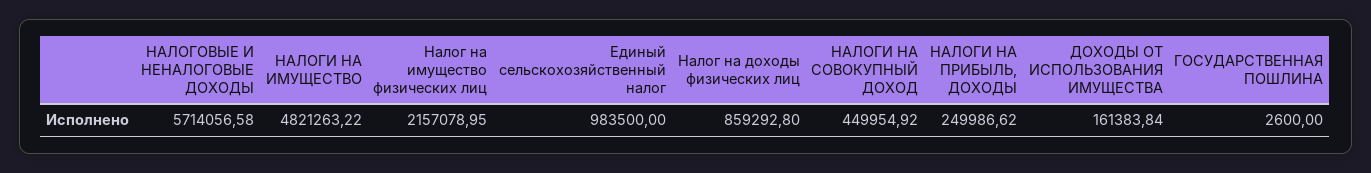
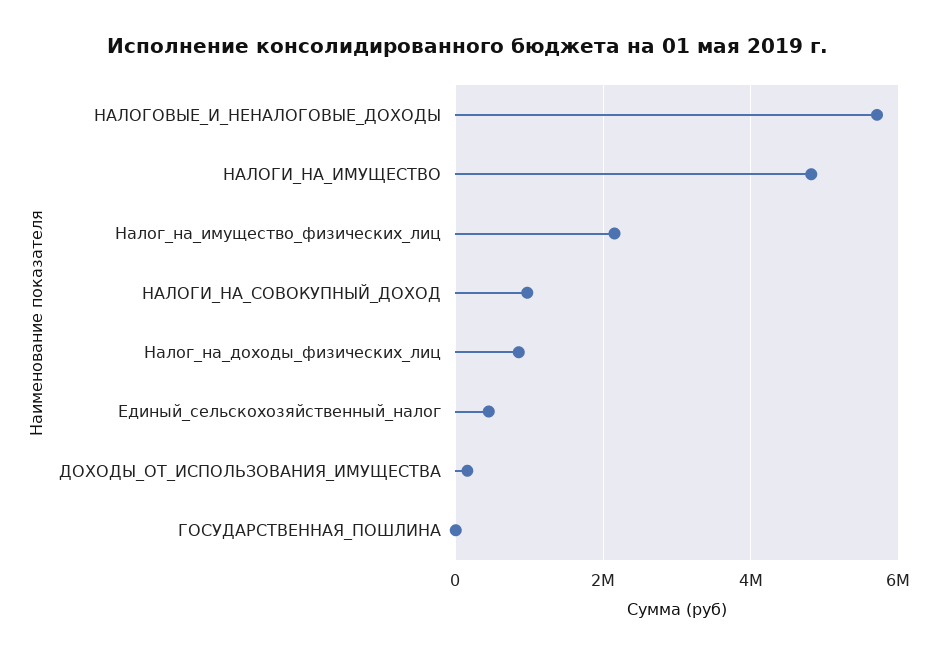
Единый сельскохозяйственный налог: 983500 -> 400000
НАЛОГИ НА СОВОКУПНЫЙ ДОХОД: 449954.92 -> 1000000
НАЛОГИ НА ПРИБЫЛЬ, ДОХОДЫ: 249986.62 -> none

